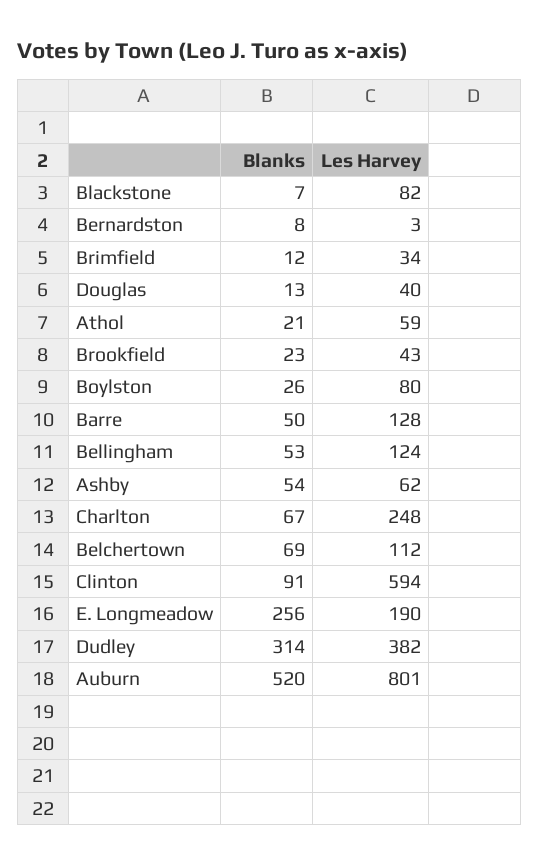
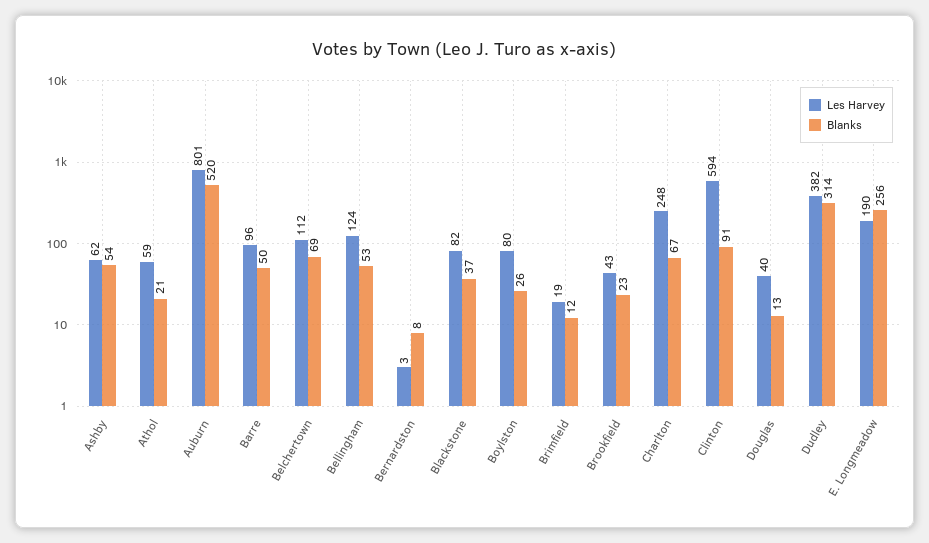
Blanks, Blackstone: 7 -> 37
Les Harvey, Brimfield: 34 -> 19
Les Harvey, Barre: 128 -> 96

